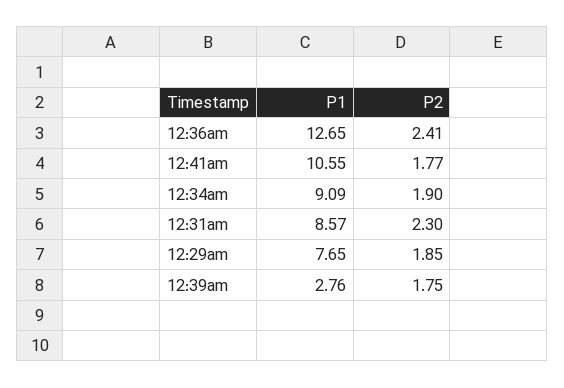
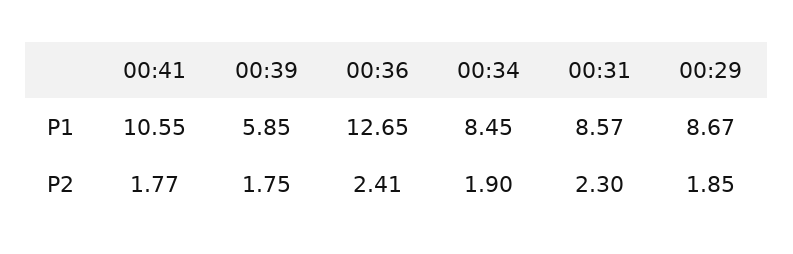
P1, 12:34am: 9.09 -> 8.45
P1, 12:29am: 7.65 -> 8.67
P1, 12:39am: 2.76 -> 5.85

